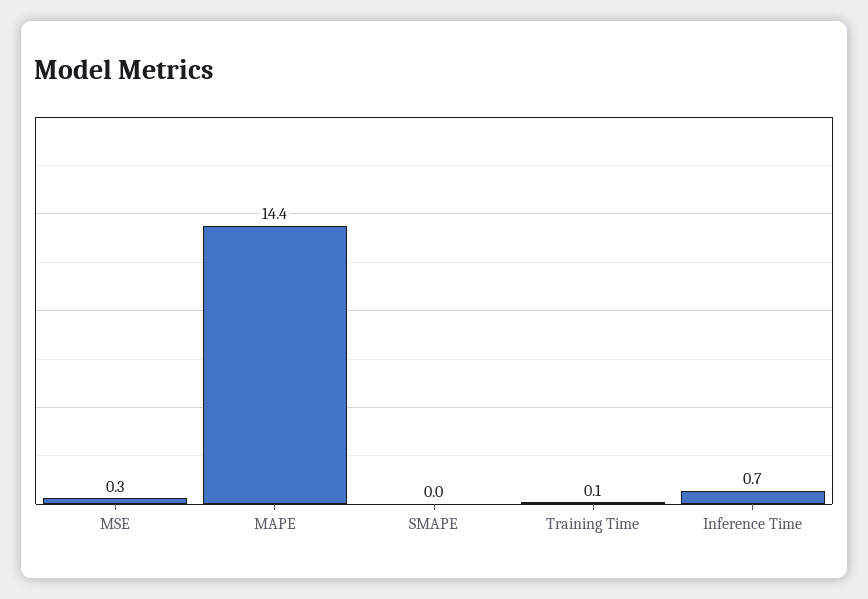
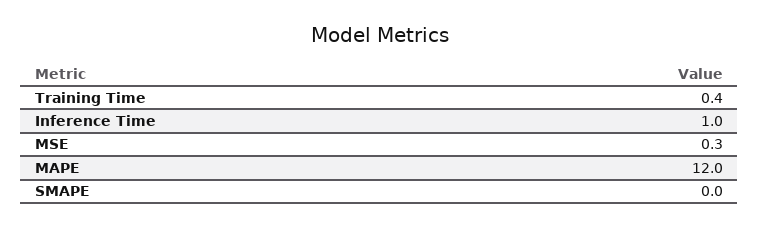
MAPE: 14.4 -> 12
Training Time: 0.1 -> 0.4
Inference Time: 0.7 -> 1

